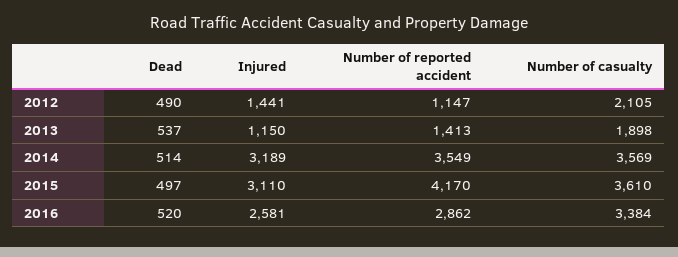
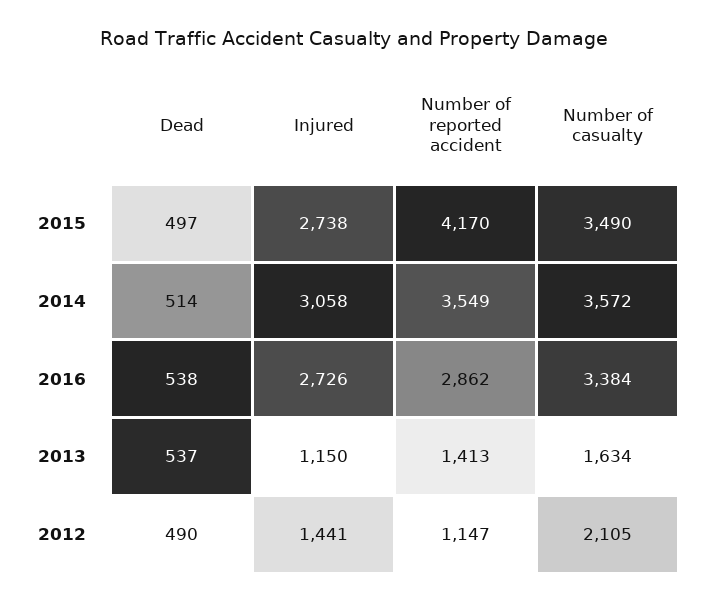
Number of casualty, 2013: 1898 -> 1634
Injured, 2014: 3189 -> 3058
Number of casualty, 2014: 3569 -> 3572
Injured, 2015: 3110 -> 2738
Number of casualty, 2015: 3610 -> 3490
Dead, 2016: 520 -> 538
Injured, 2016: 2581 -> 2726

